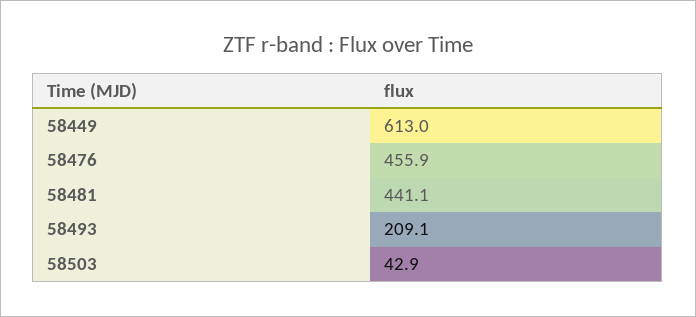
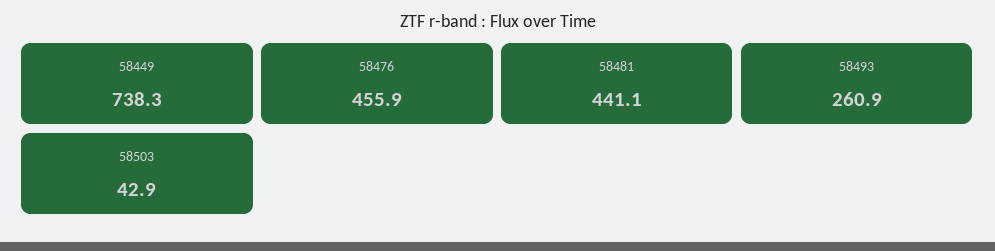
58449: 613 -> 738.3
58493: 209.1 -> 260.9

